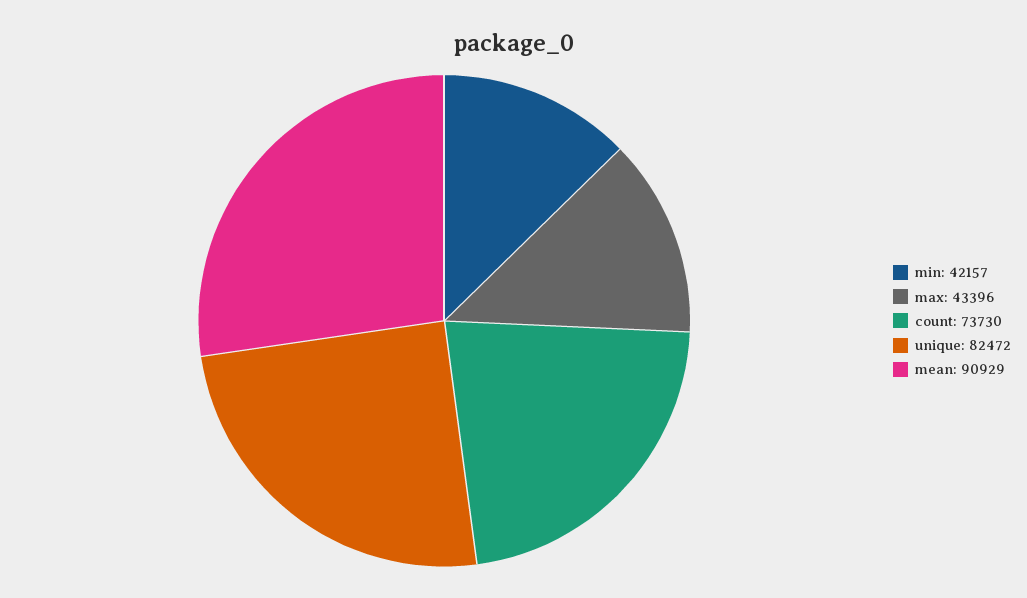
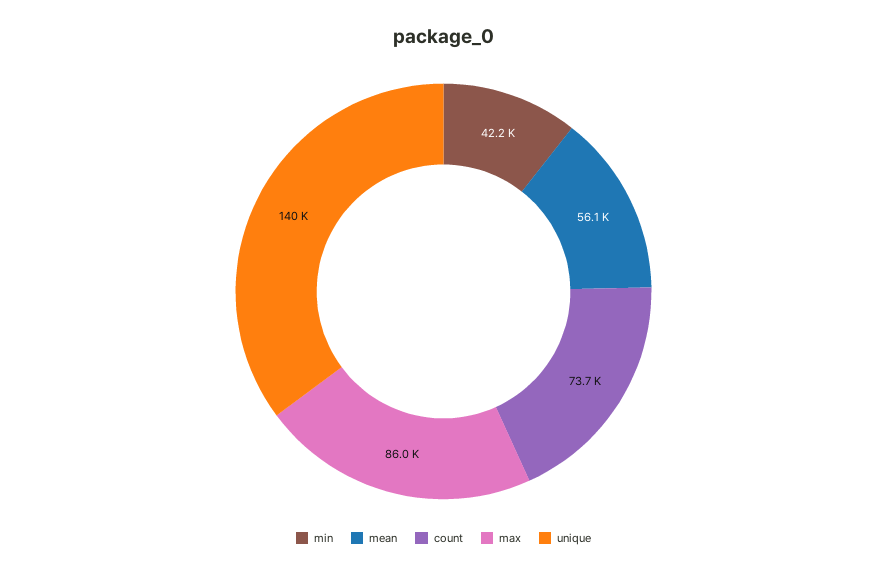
max: 43396 -> 86000
unique: 82472 -> 140000
mean: 90929 -> 56100

